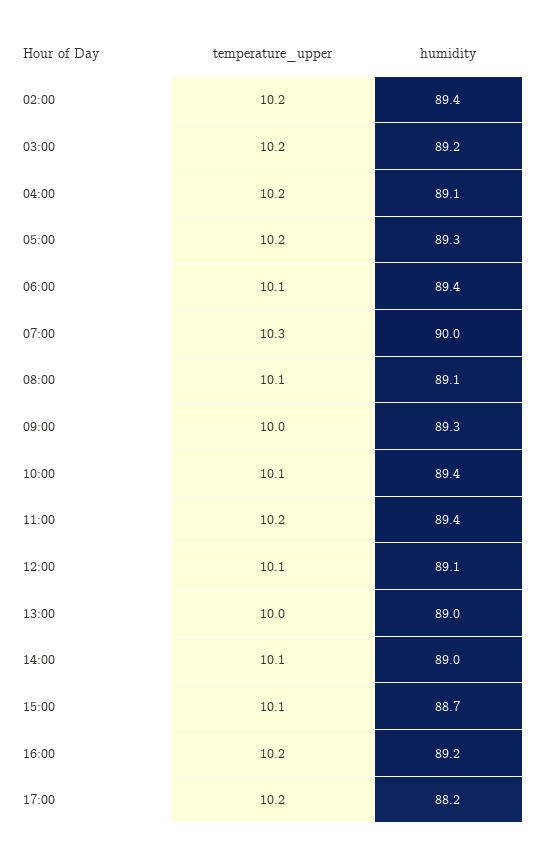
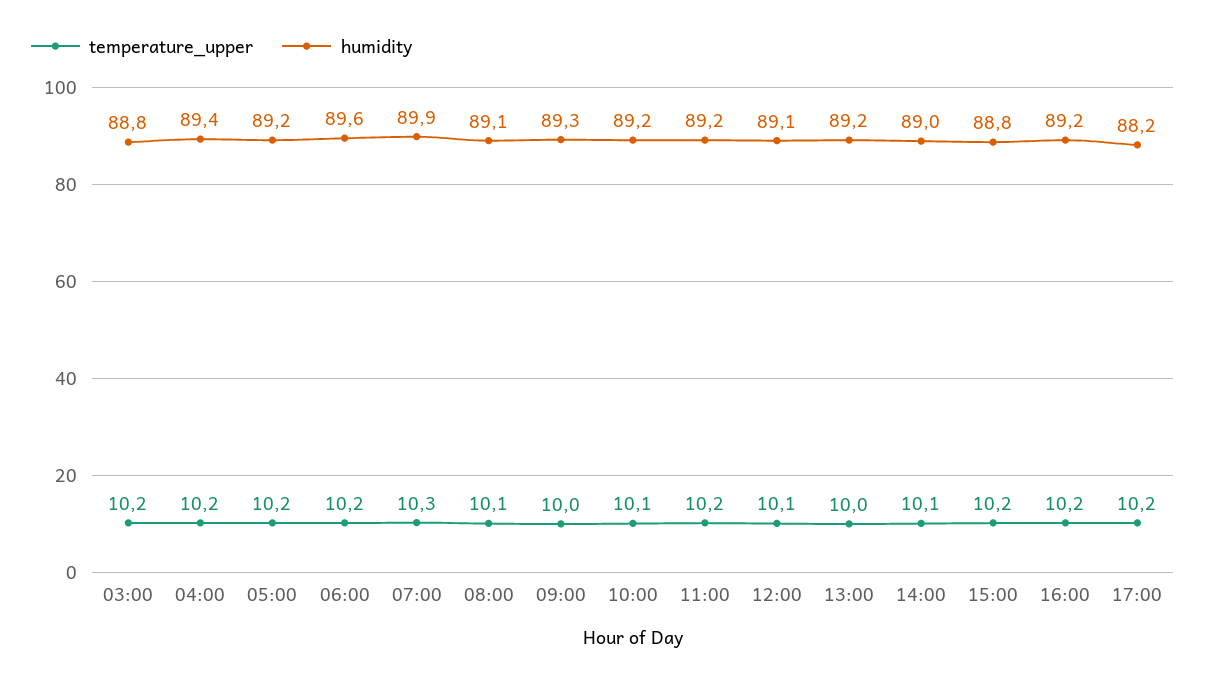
temperature_upper, 02:00: 10.2 -> none
humidity, 02:00: 89.4 -> none
humidity, 03:00: 89.2 -> 88.8
humidity, 04:00: 89.1 -> 89.4
humidity, 05:00: 89.3 -> 89.2
temperature_upper, 06:00: 10.1 -> 10.2
humidity, 06:00: 89.4 -> 89.6
humidity, 07:00: 90 -> 89.9
humidity, 10:00: 89.4 -> 89.2
humidity, 11:00: 89.4 -> 89.2
humidity, 13:00: 89 -> 89.2
temperature_upper, 15:00: 10.1 -> 10.2
humidity, 15:00: 88.7 -> 88.8

